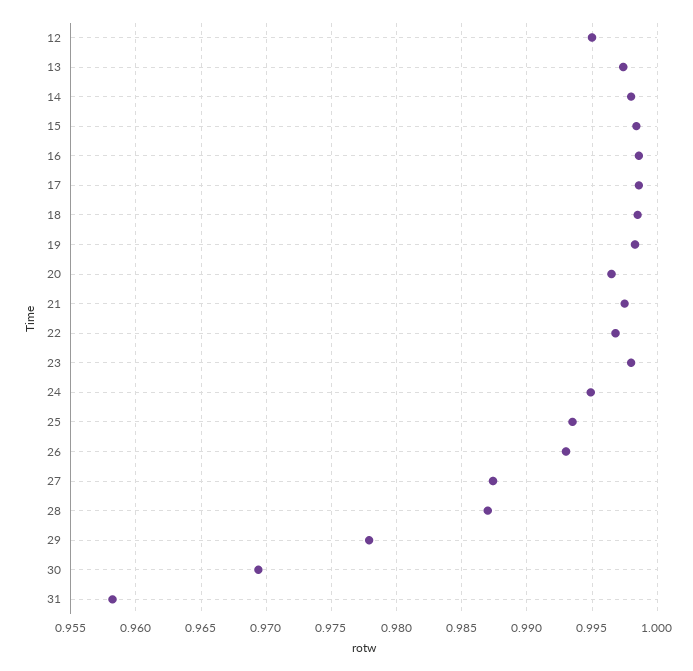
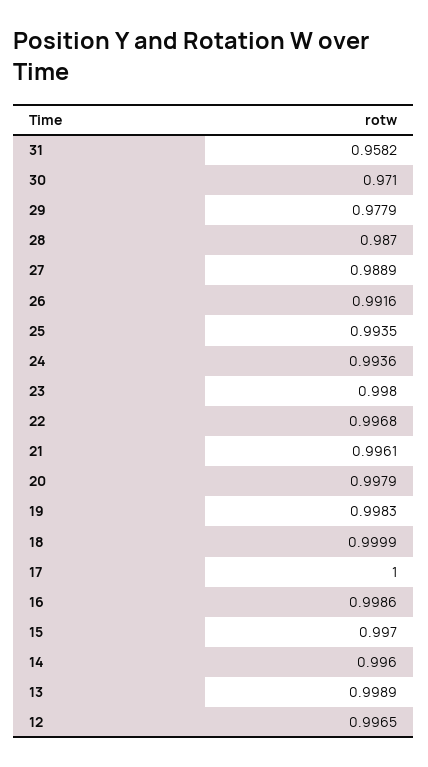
12: 0.995 -> 0.9965
13: 0.9975 -> 0.9989
14: 0.998 -> 0.996
15: 0.9985 -> 0.997
17: 0.9985 -> 1
18: 0.9985 -> 0.9999
20: 0.9965 -> 0.9979
21: 0.9975 -> 0.9961
24: 0.995 -> 0.9936
26: 0.993 -> 0.9916
27: 0.9875 -> 0.9889
30: 0.9695 -> 0.971

